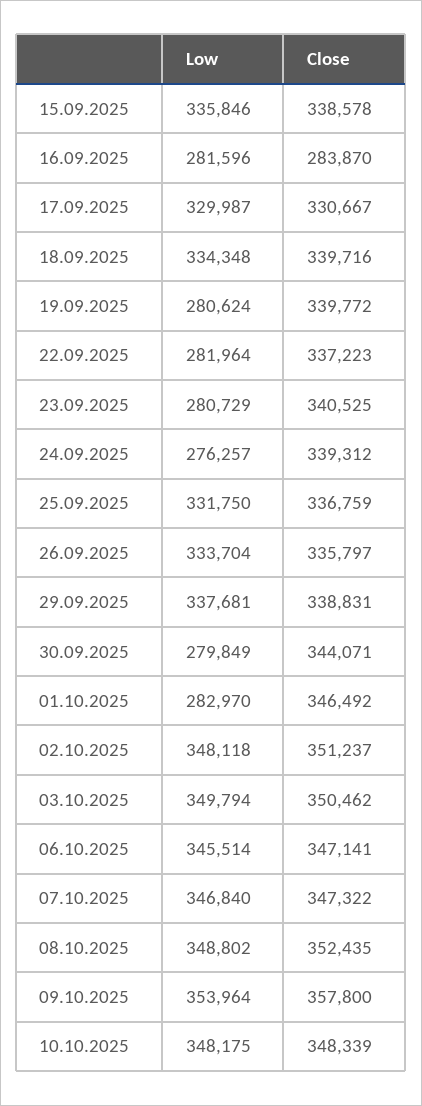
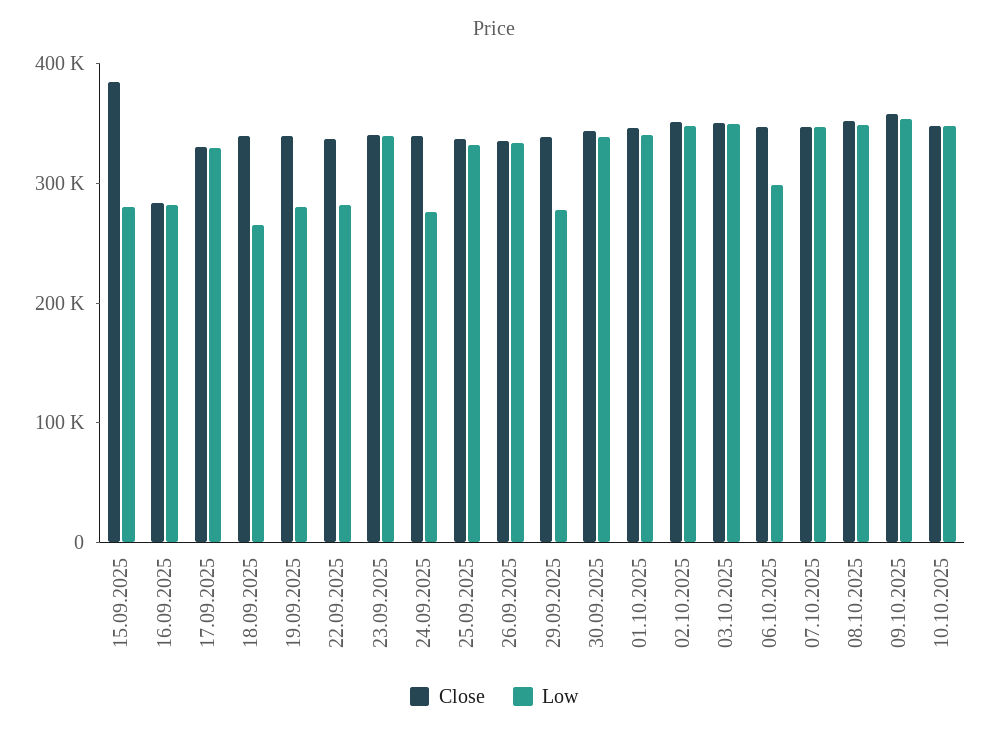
Low, 15.09.2025: 335846 -> 280000
Close, 15.09.2025: 338578 -> 380000
Low, 18.09.2025: 334348 -> 260000
Low, 23.09.2025: 280729 -> 340000
Low, 29.09.2025: 337681 -> 280000
Low, 30.09.2025: 279849 -> 340000
Low, 01.10.2025: 282970 -> 340000
Low, 06.10.2025: 345514 -> 300000

